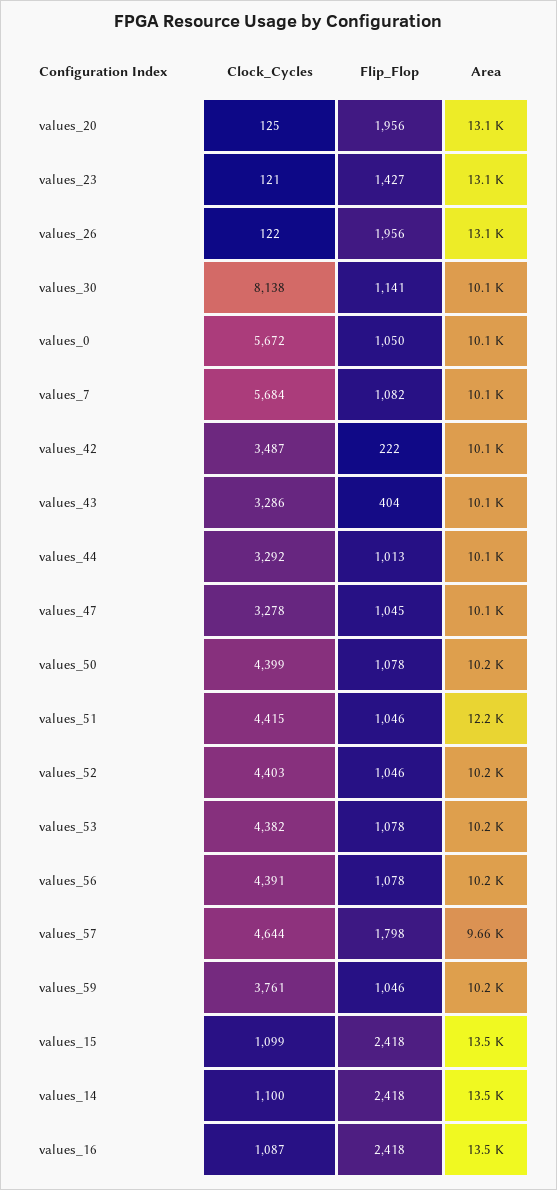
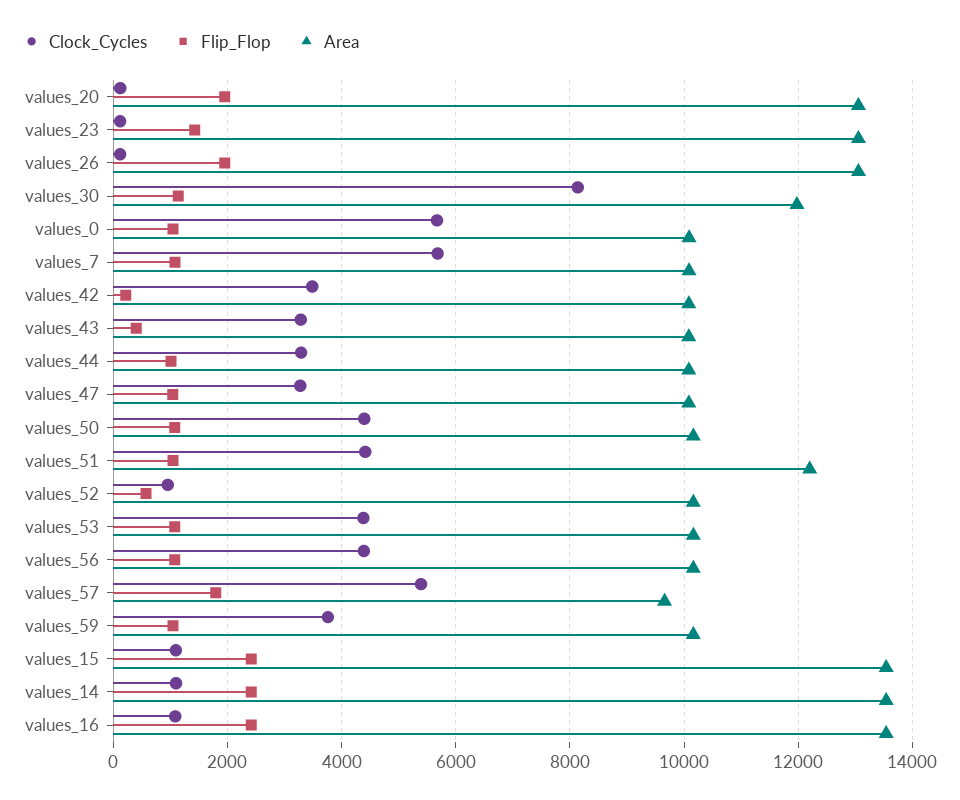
Area, values_30: 10100 -> 12000
Clock_Cycles, values_52: 4403 -> 1000
Flip_Flop, values_52: 1046 -> 600
Clock_Cycles, values_57: 4644 -> 5400

